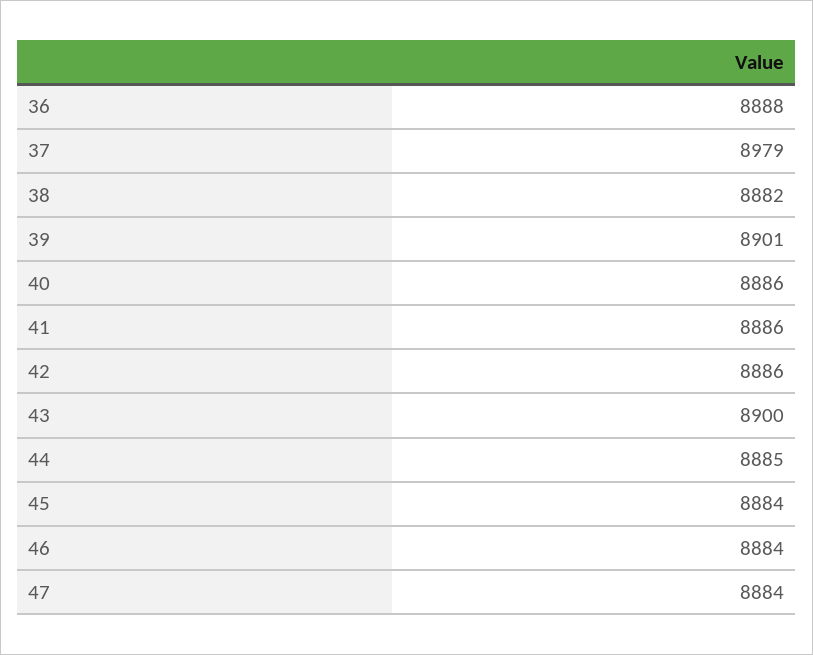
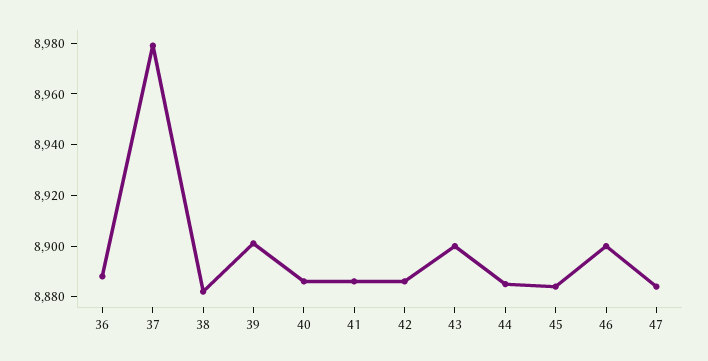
46: 8884 -> 8900

